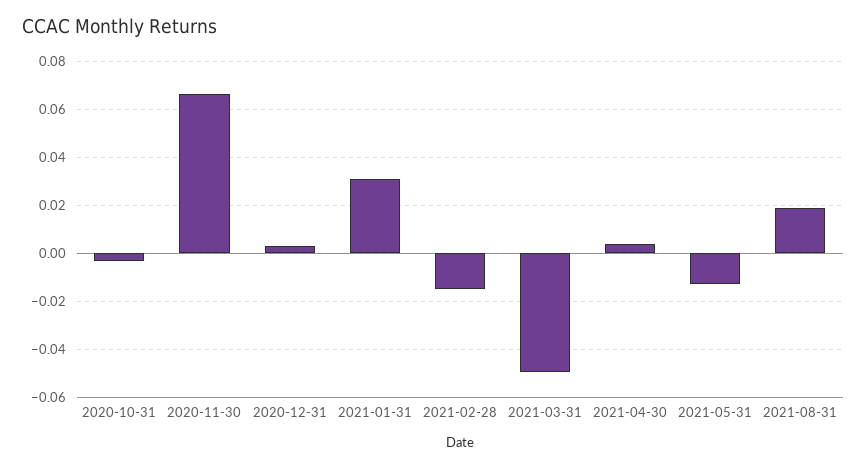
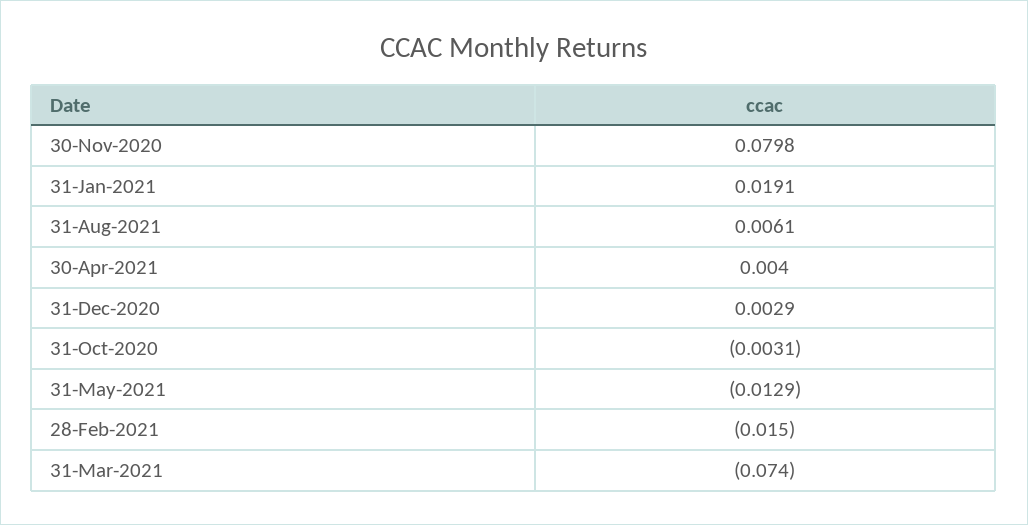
2020-11-30: 0.065 -> 0.0798
2021-01-31: 0.03 -> 0.0191
2021-03-31: -0.05 -> -0.074
2021-08-31: 0.02 -> 0.0061

